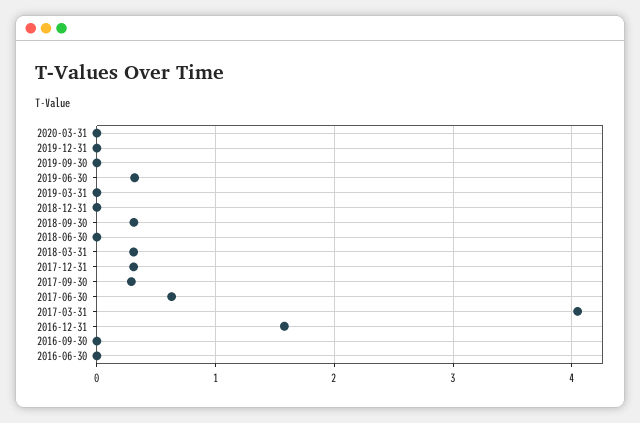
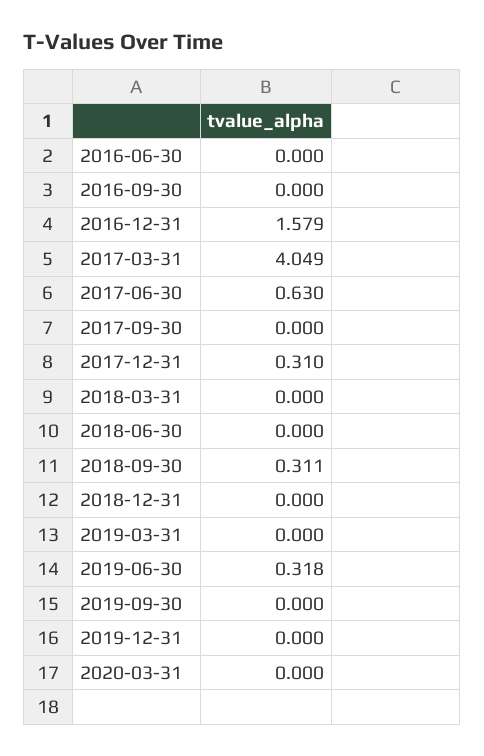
2018-03-31: 0.3 -> 0
2017-09-30: 0.3 -> 0

